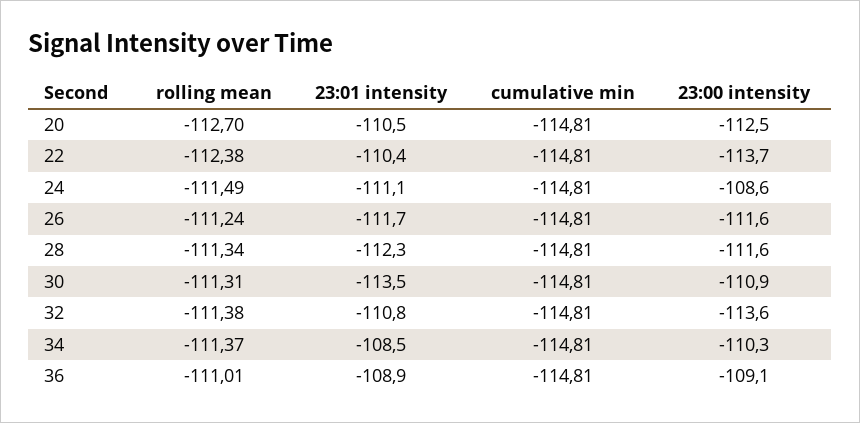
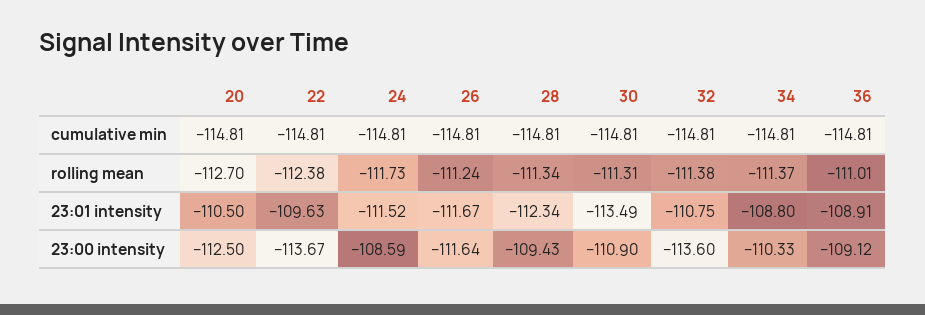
23:01 intensity, 22: -110.4 -> -109.63
rolling mean, 24: -111.49 -> -111.73
23:01 intensity, 24: -111.1 -> -111.52
23:00 intensity, 28: -111.6 -> -109.43
23:01 intensity, 34: -108.5 -> -108.8

